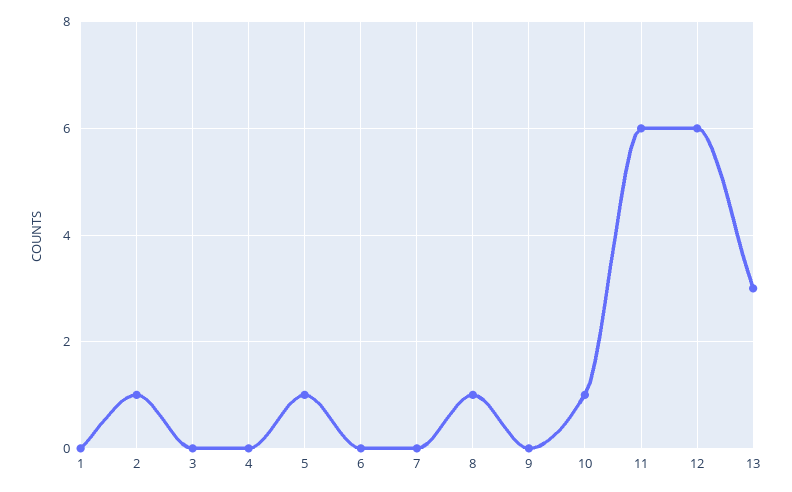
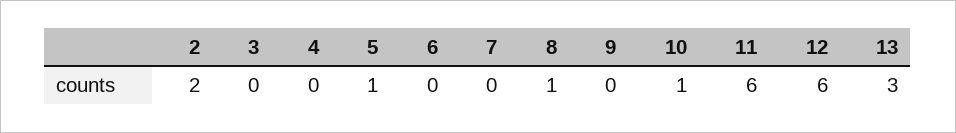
1: 0 -> none
2: 1 -> 2

